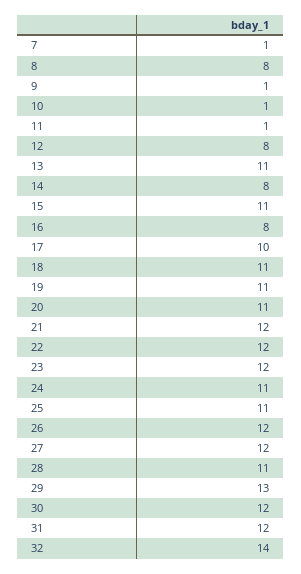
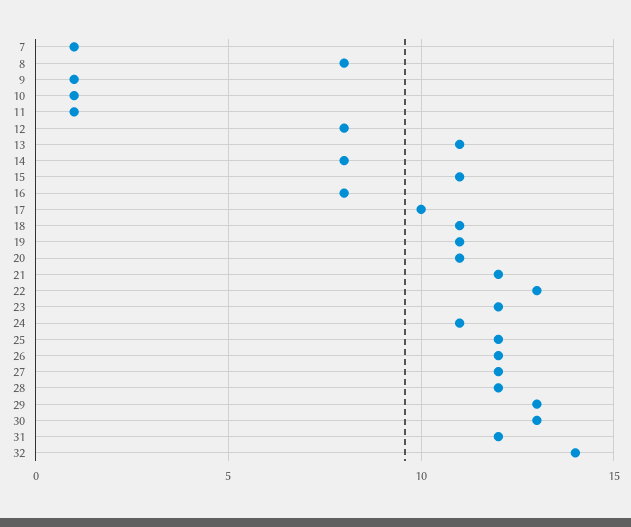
22: 12 -> 13
25: 11 -> 12
28: 11 -> 12
30: 12 -> 13

